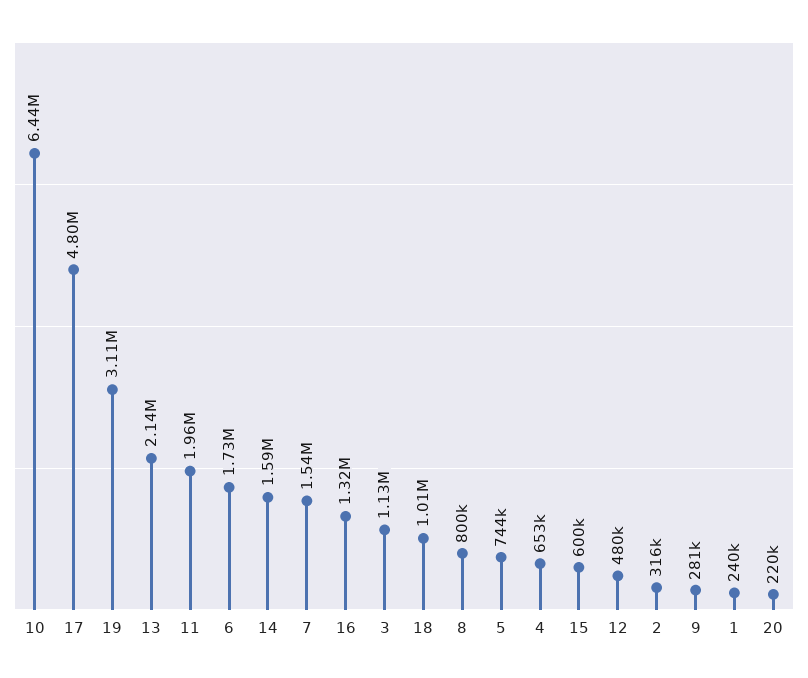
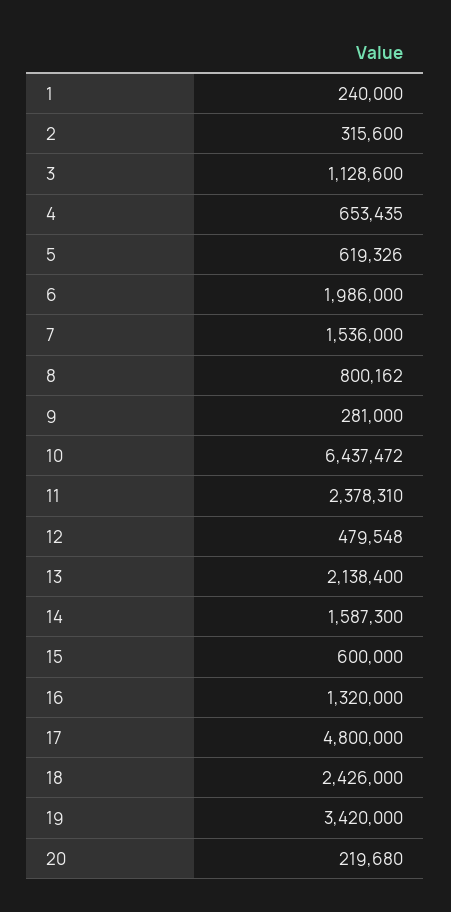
19: 3110000 -> 3420000
11: 1960000 -> 2378310
6: 1730000 -> 1986000
18: 1010000 -> 2426000
5: 744000 -> 619326

